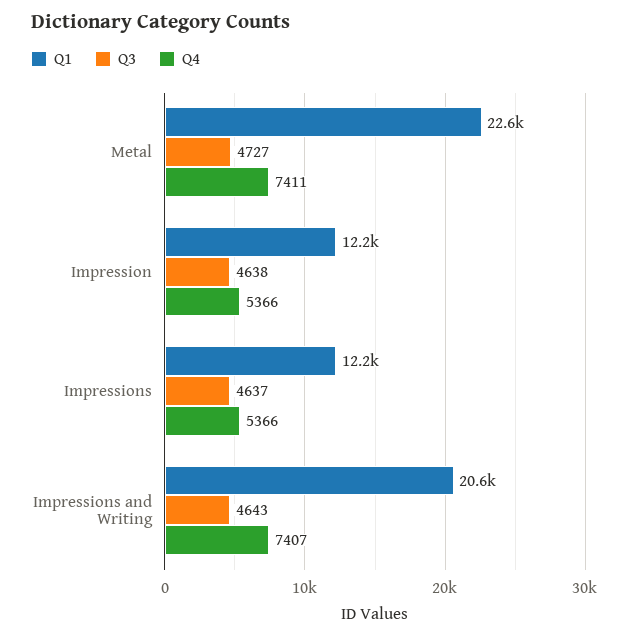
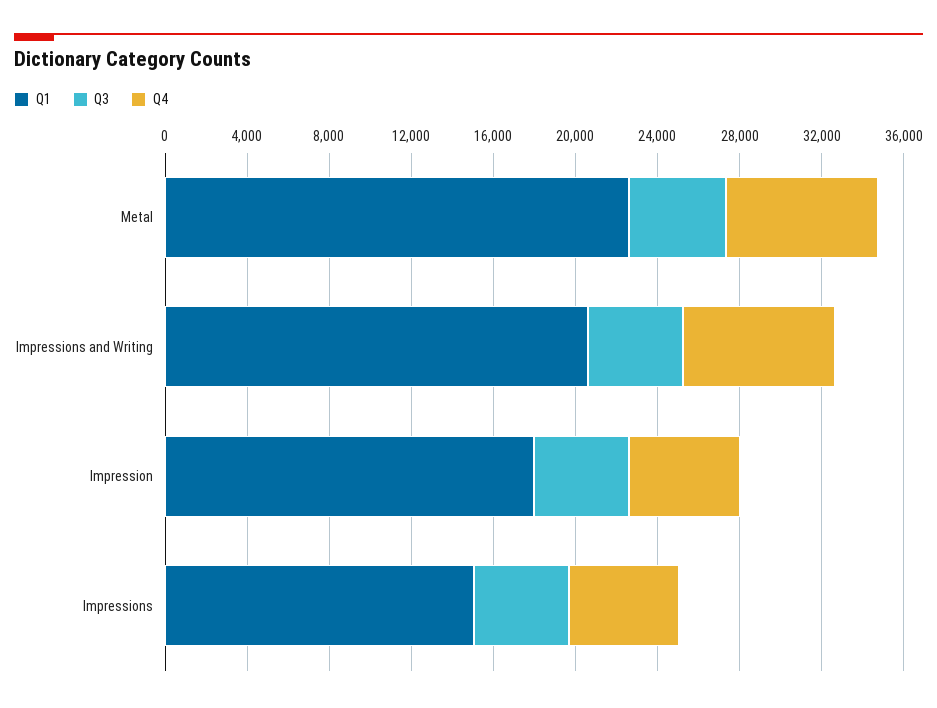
Q1, Impression: 12200 -> 18000
Q1, Impressions: 12200 -> 15000

